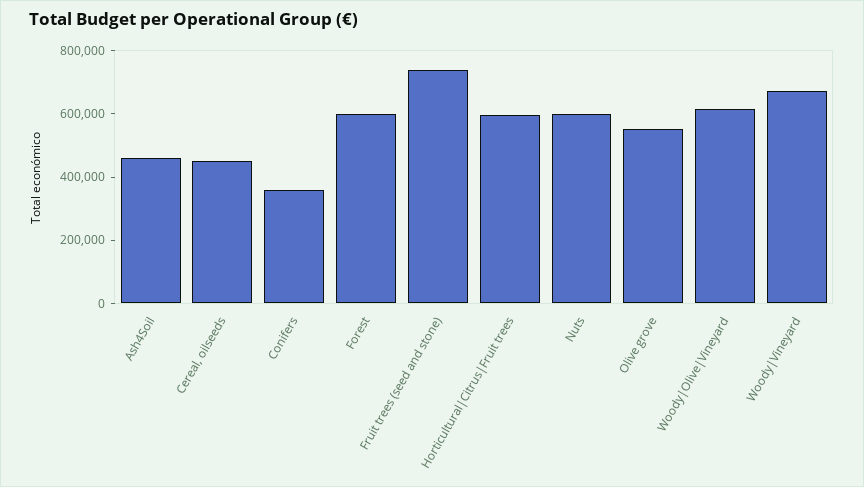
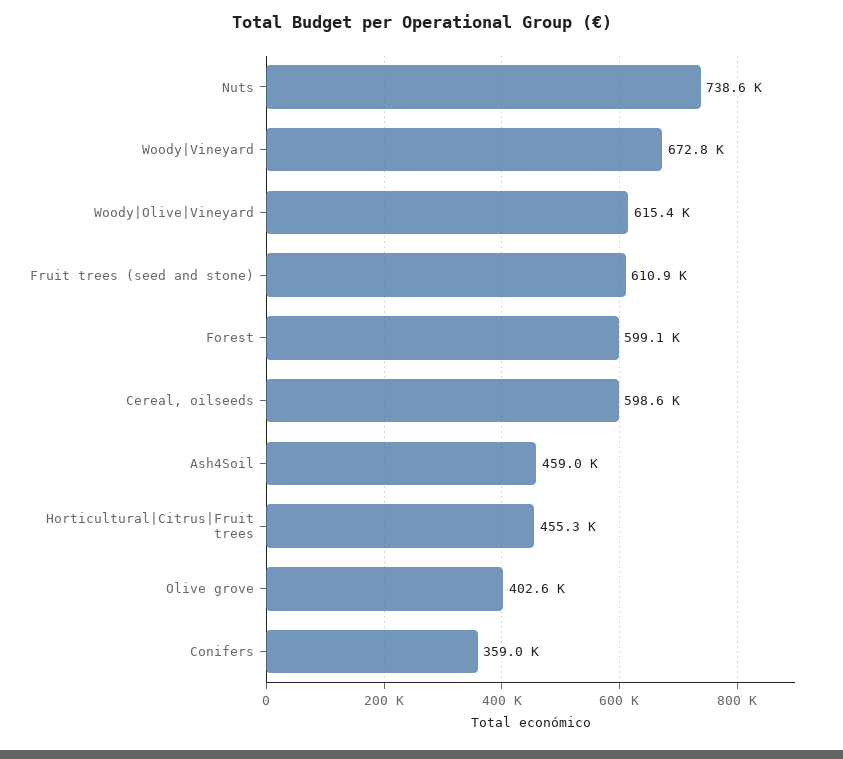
Cereal, oilseeds: 450000 -> 598600
Fruit trees (seed and stone): 750000 -> 610900
Horticultural|Citrus|Fruit trees: 600000 -> 455300
Nuts: 600000 -> 738600
Olive grove: 550000 -> 402600

